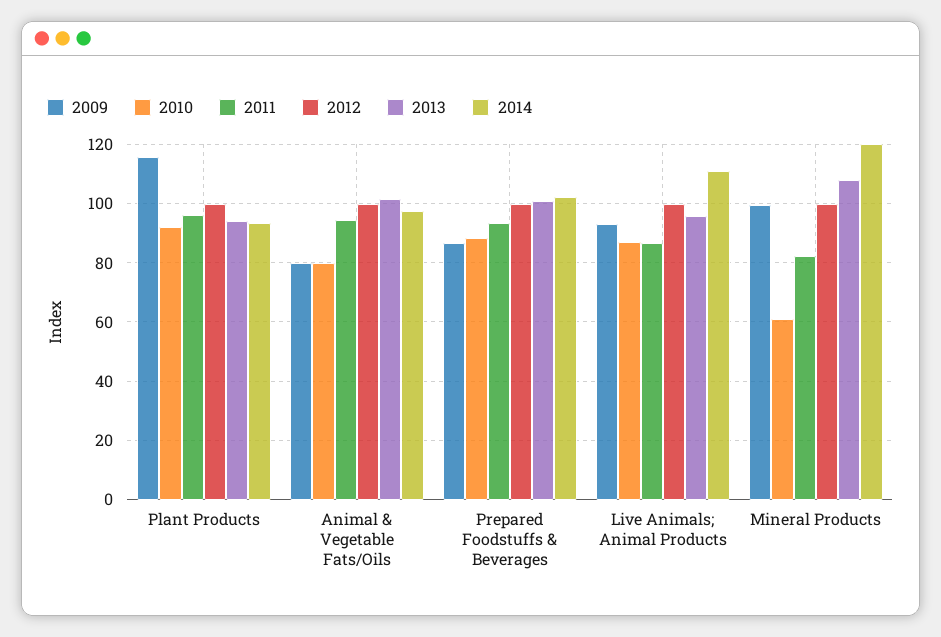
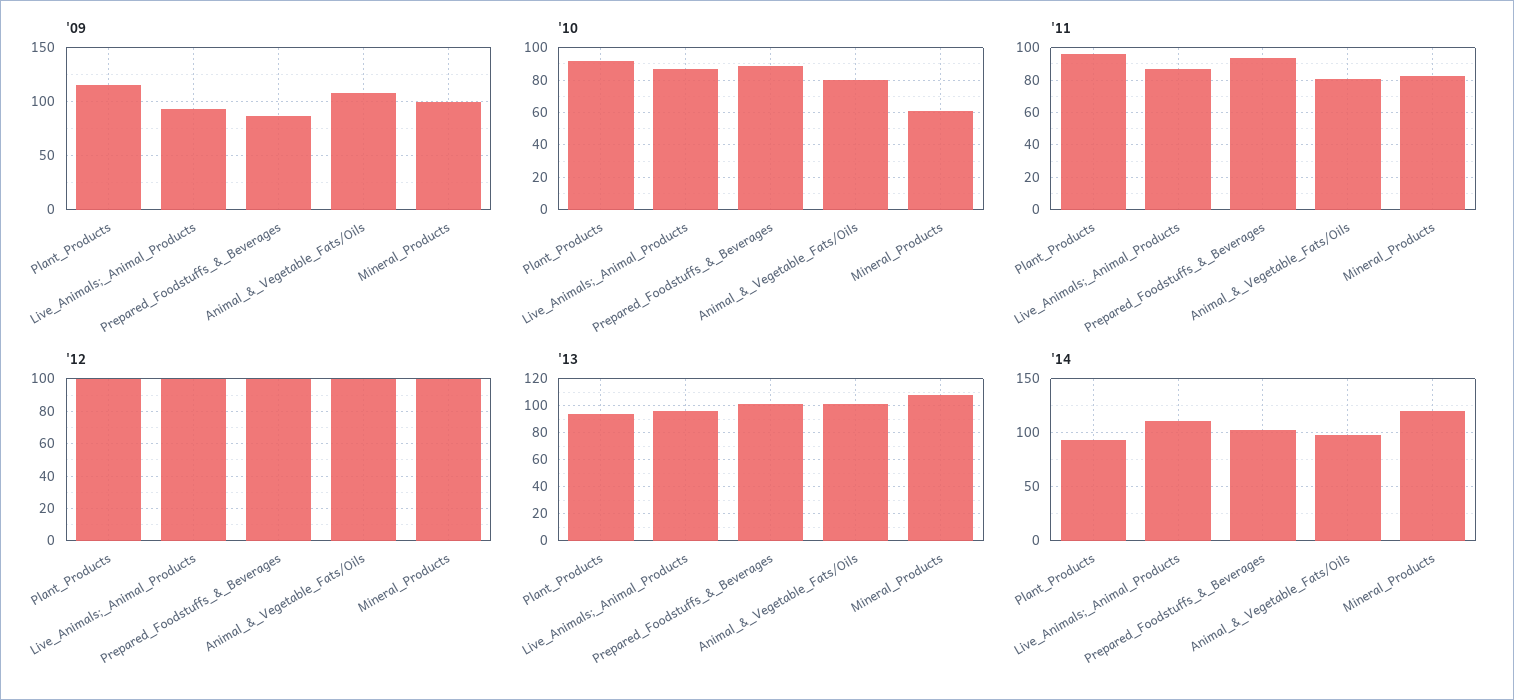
2009, Animal & Vegetable Fats/Oils: 80 -> 110
2011, Animal & Vegetable Fats/Oils: 95 -> 80

